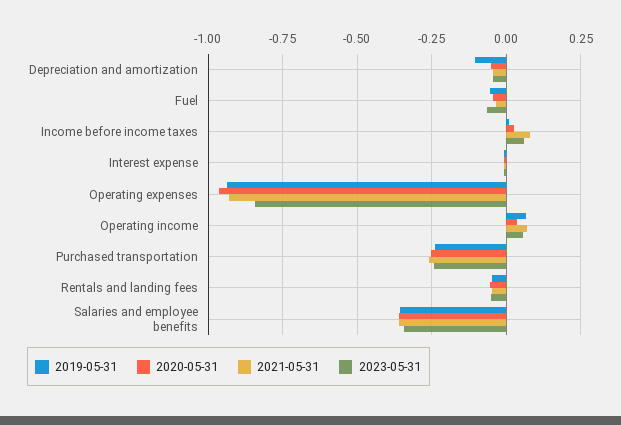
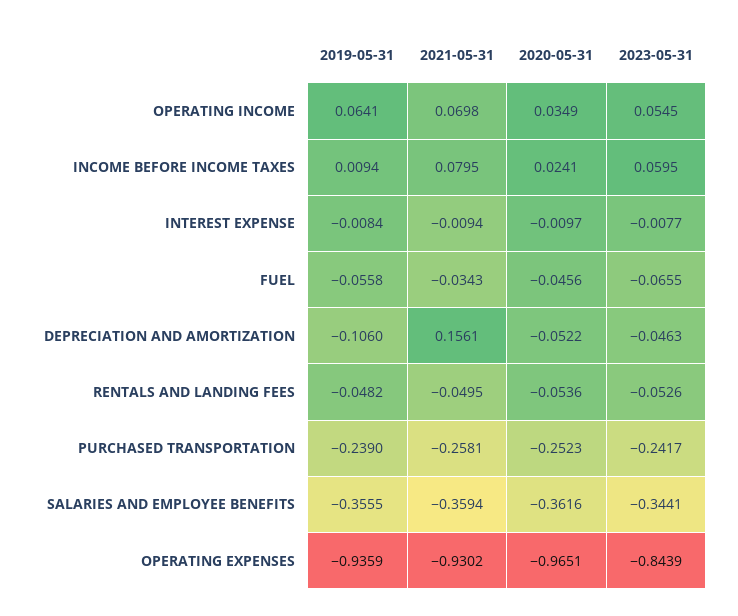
2021-05-31, Depreciation and amortization: -0.05 -> 0.1561

